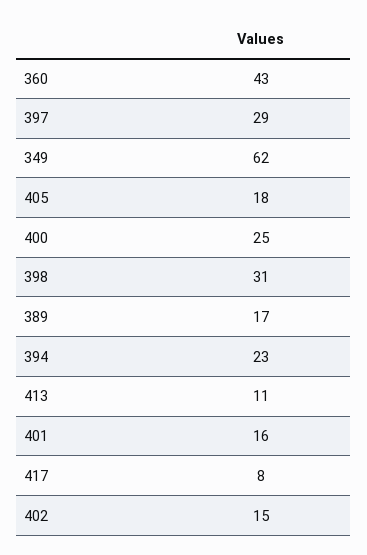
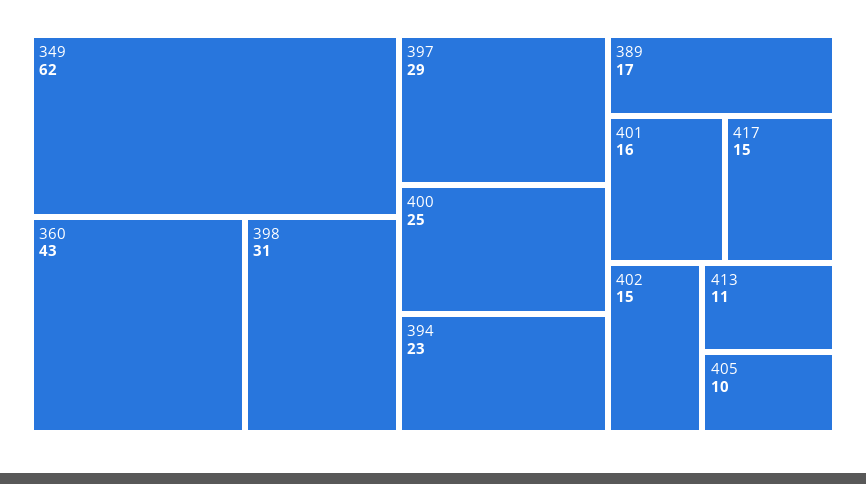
405: 18 -> 10
417: 8 -> 15

